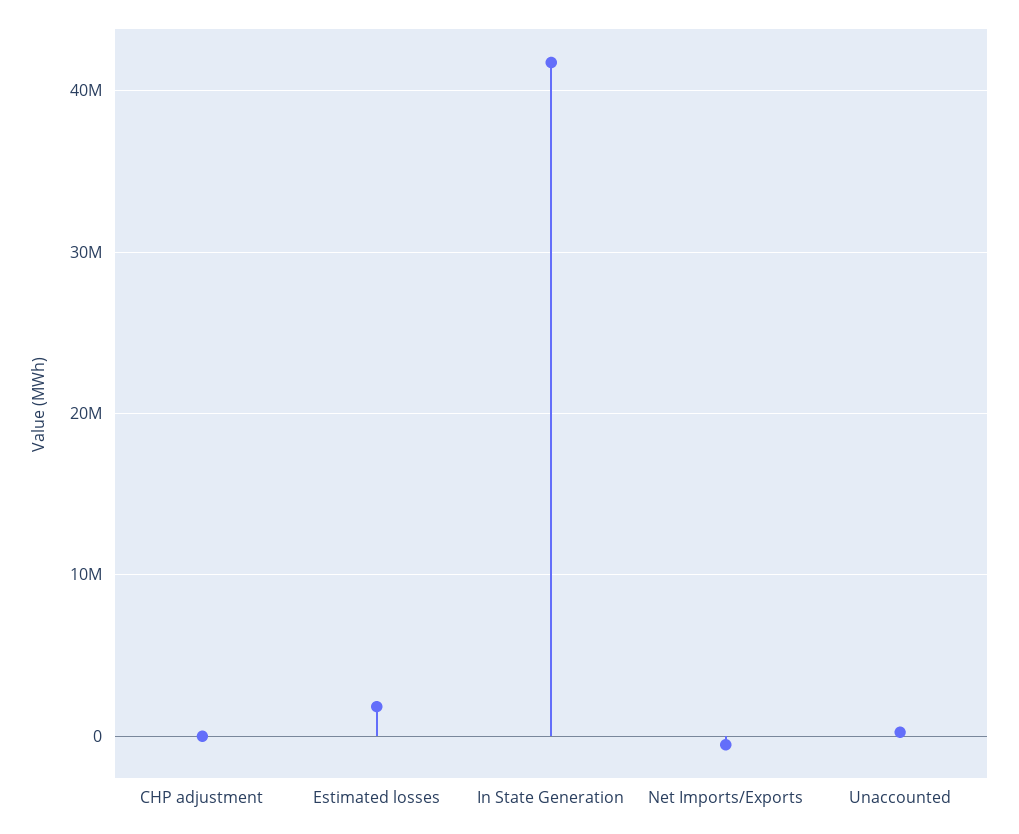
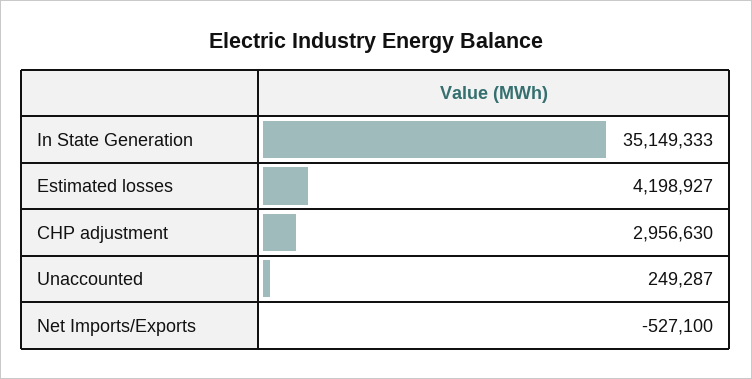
CHP adjustment: 0 -> 2956630
Estimated losses: 2000000 -> 4198927
In State Generation: 42000000 -> 35149333

